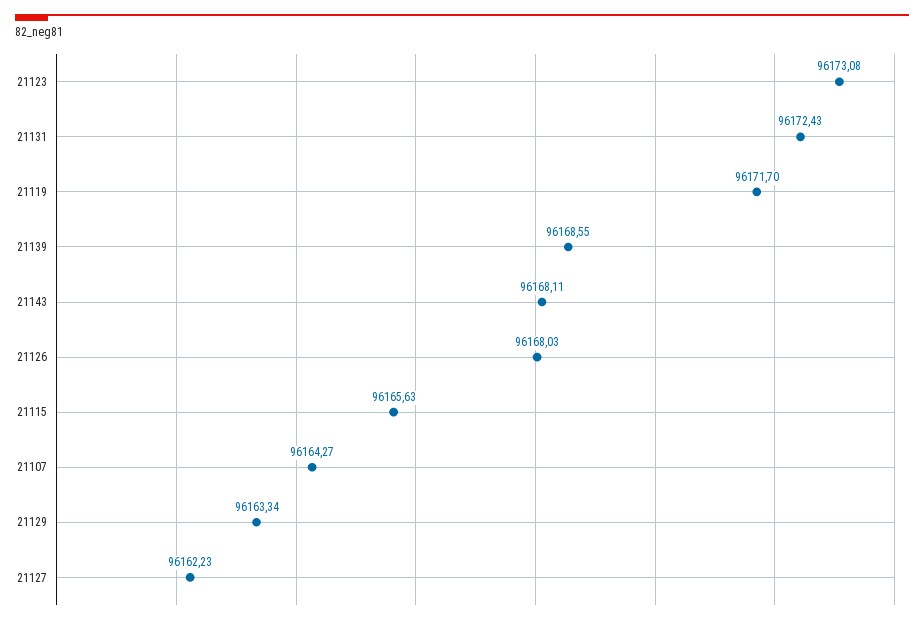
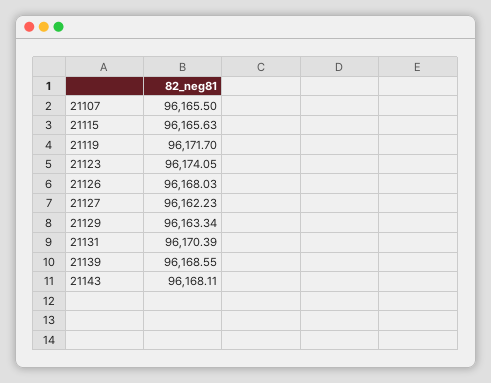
21123: 96173.08 -> 96174.05
21131: 96172.43 -> 96170.39
21107: 96164.27 -> 96165.5

